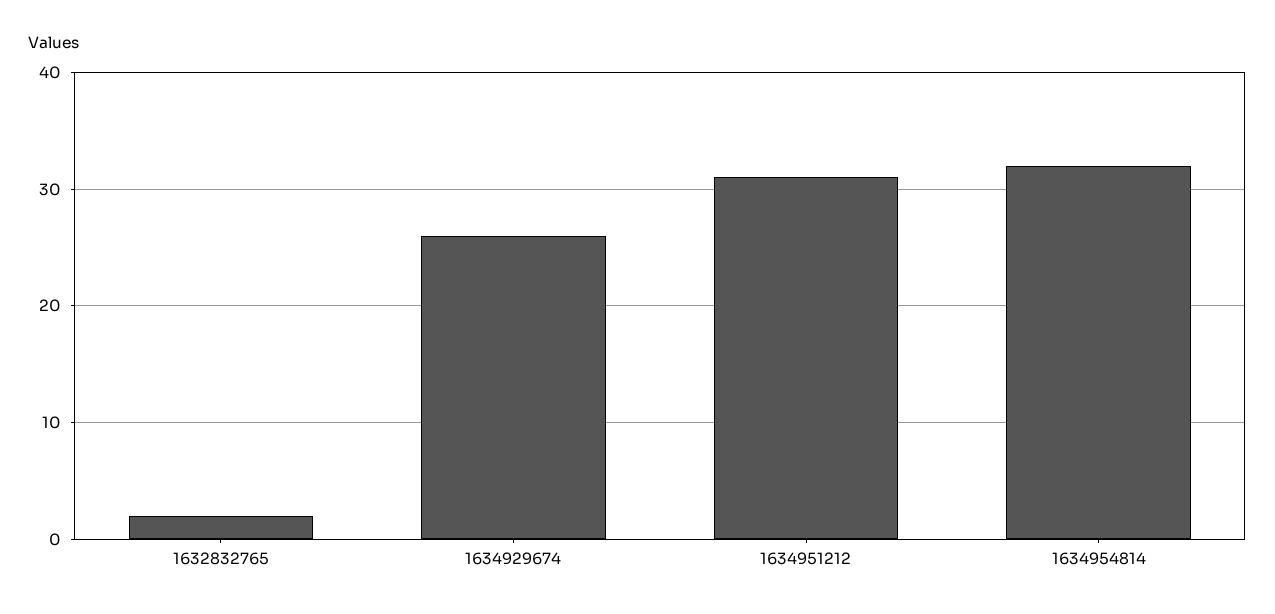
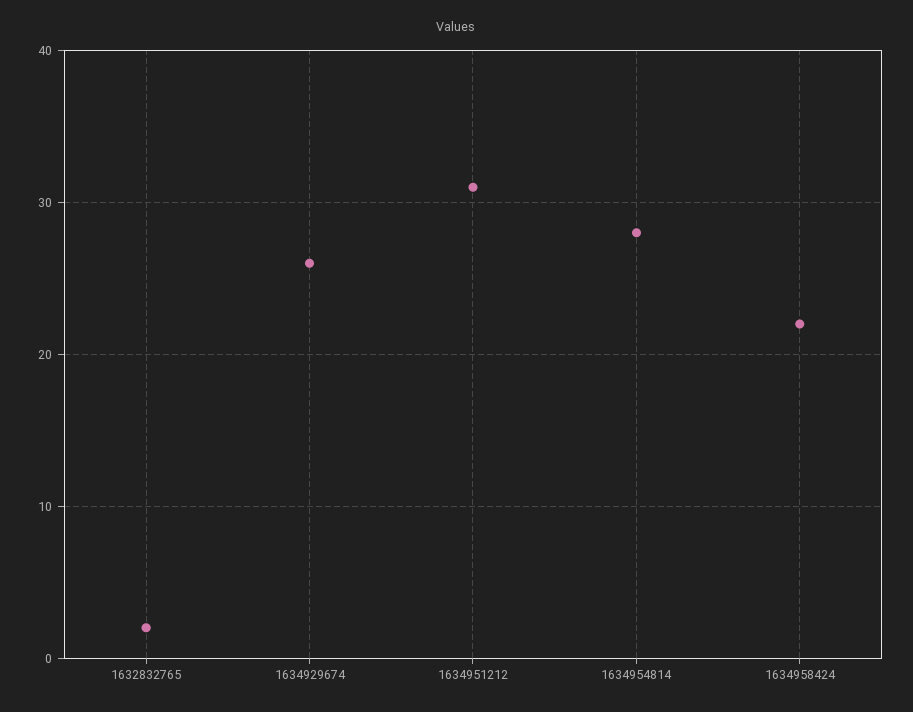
1634954814: 32 -> 28
1634958424: none -> 22

